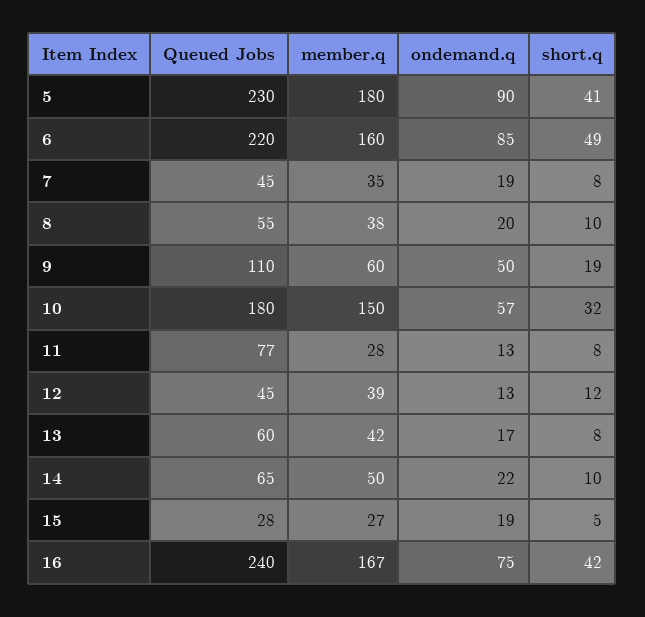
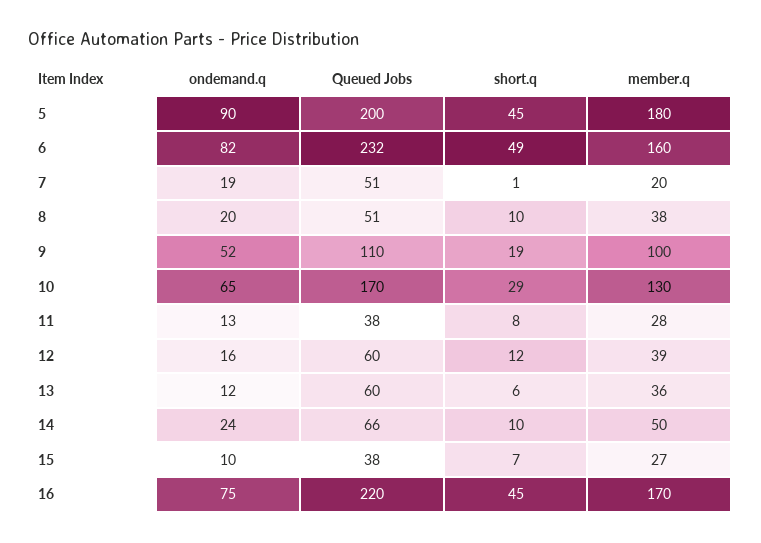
Queued Jobs, 5: 230 -> 200
short.q, 5: 41 -> 45
Queued Jobs, 6: 220 -> 232
ondemand.q, 6: 85 -> 82
Queued Jobs, 7: 45 -> 51
member.q, 7: 35 -> 20
short.q, 7: 8 -> 1
Queued Jobs, 8: 55 -> 51
member.q, 9: 60 -> 100
ondemand.q, 9: 50 -> 52
Queued Jobs, 10: 180 -> 170
member.q, 10: 150 -> 130
ondemand.q, 10: 57 -> 65
short.q, 10: 32 -> 29
Queued Jobs, 11: 77 -> 38
Queued Jobs, 12: 45 -> 60
ondemand.q, 12: 13 -> 16
member.q, 13: 42 -> 36
ondemand.q, 13: 17 -> 12
short.q, 13: 8 -> 6
Queued Jobs, 14: 65 -> 66
ondemand.q, 14: 22 -> 24
Queued Jobs, 15: 28 -> 38
ondemand.q, 15: 19 -> 10
short.q, 15: 5 -> 7
Queued Jobs, 16: 240 -> 220
member.q, 16: 167 -> 170
short.q, 16: 42 -> 45

